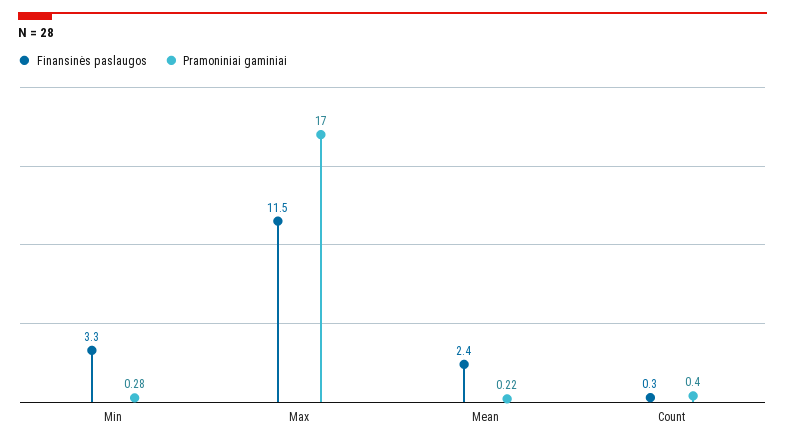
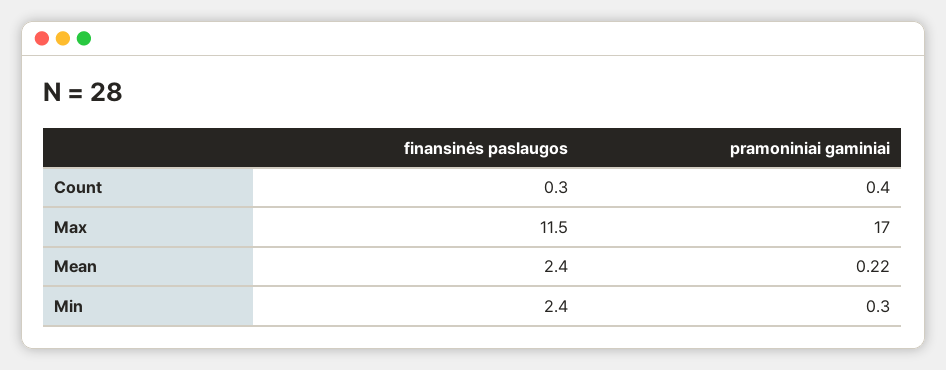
Finansinės paslaugos, Min: 3.3 -> 2.4
Pramoniniai gaminiai, Min: 0.28 -> 0.3

